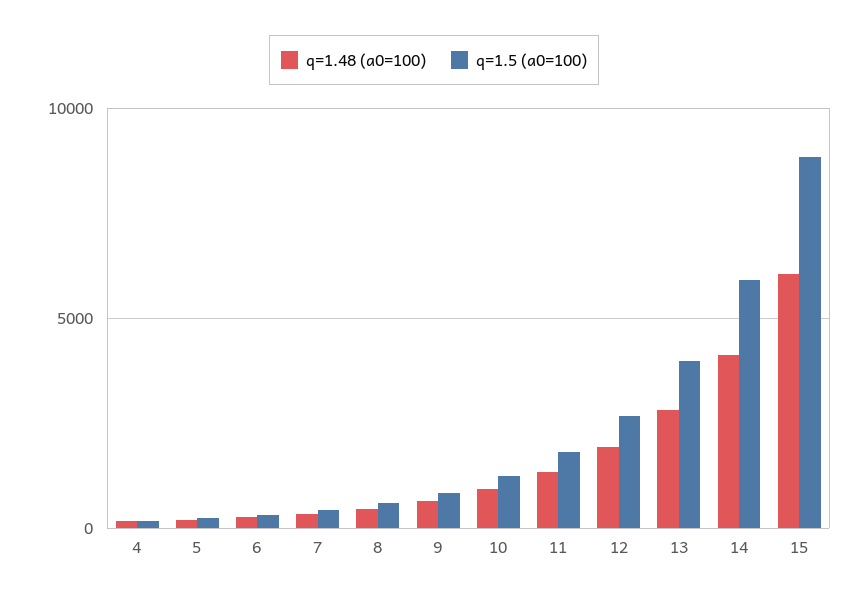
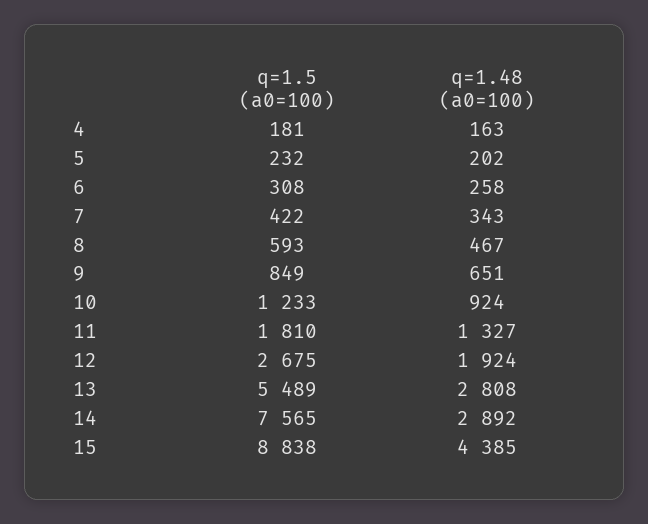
q=1.5 (a0=100), 13: 4000 -> 5489
q=1.48 (a0=100), 14: 4000 -> 2892
q=1.5 (a0=100), 14: 6000 -> 7565
q=1.48 (a0=100), 15: 6000 -> 4385

